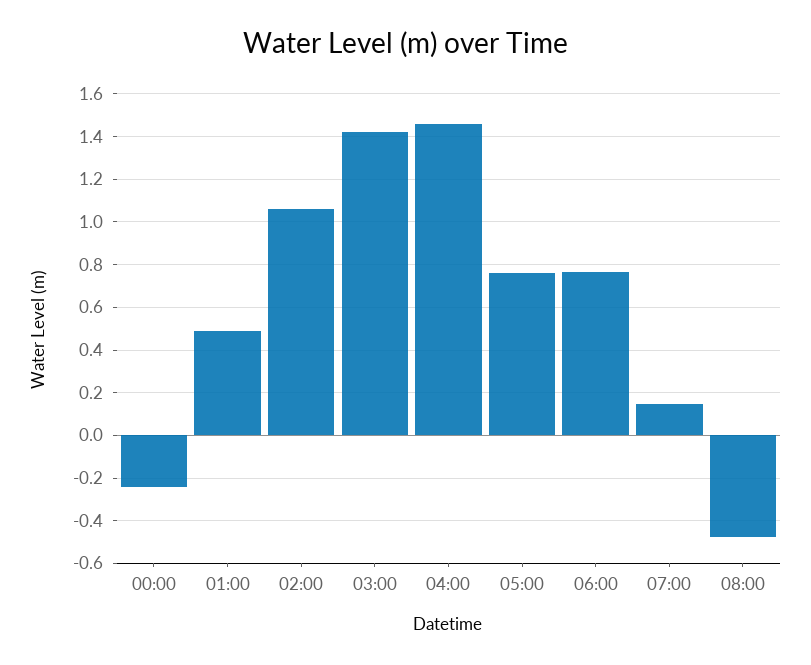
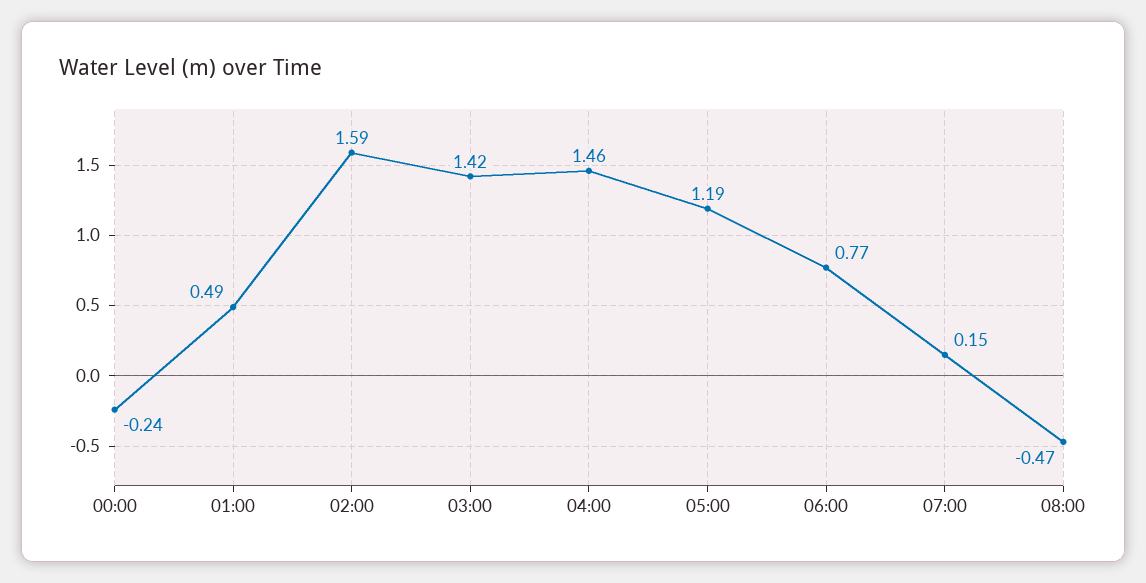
02:00: 1.05 -> 1.59
05:00: 0.75 -> 1.19

